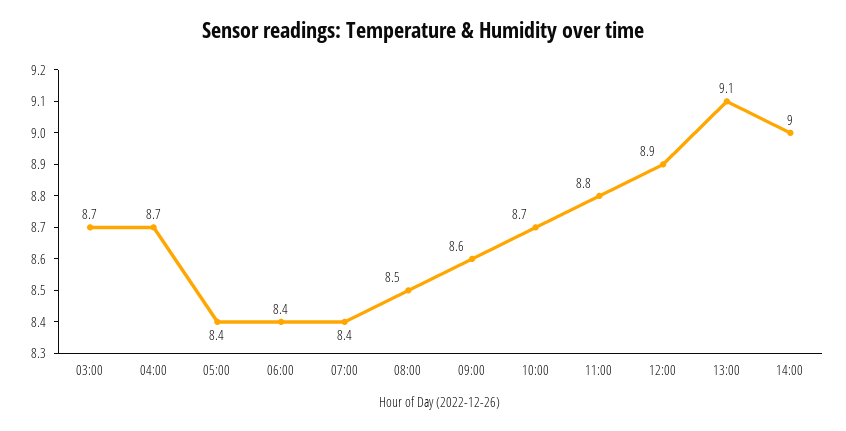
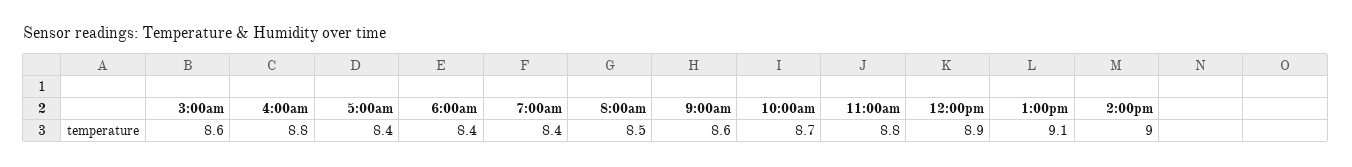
03:00: 8.7 -> 8.6
04:00: 8.7 -> 8.8

